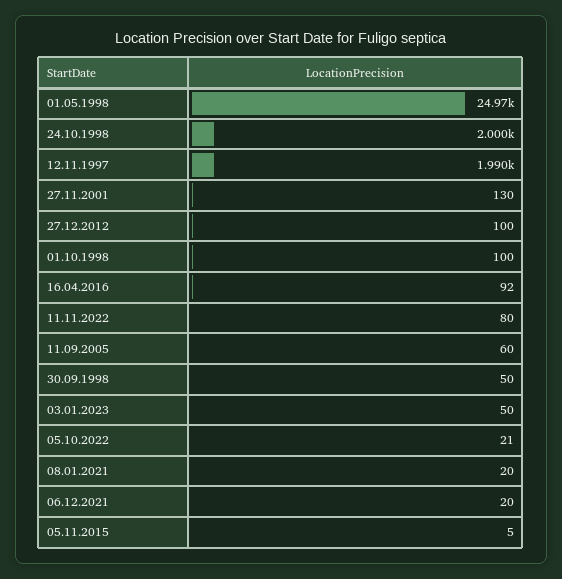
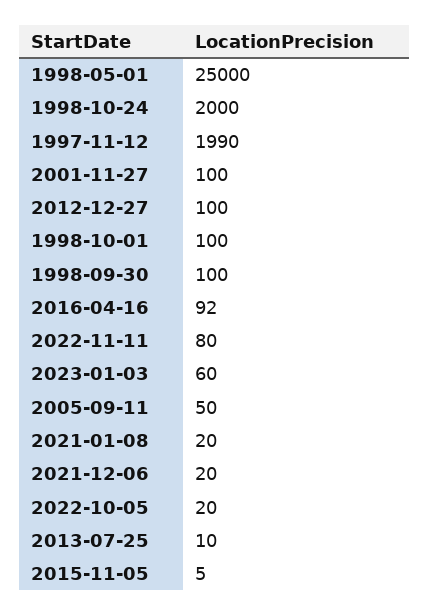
01.05.1998: 24970 -> 25000
27.11.2001: 130 -> 100
11.09.2005: 60 -> 50
30.09.1998: 50 -> 100
03.01.2023: 50 -> 60
05.10.2022: 21 -> 20
2013-07-25: none -> 10

